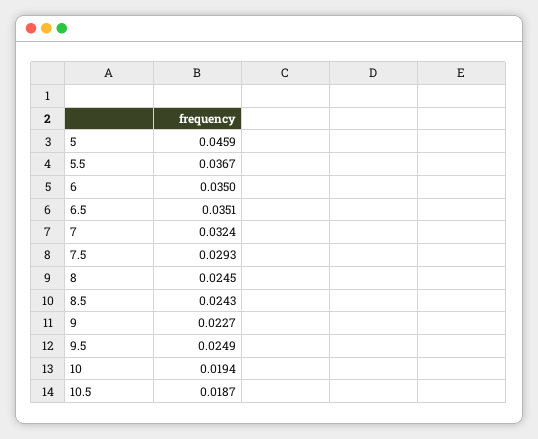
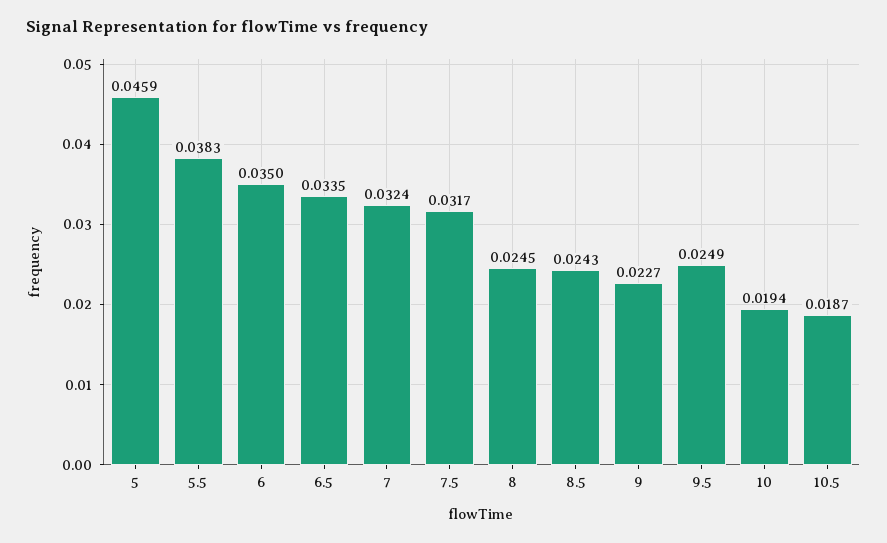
5.5: 0.0367 -> 0.0383
6.5: 0.0351 -> 0.0335
7.5: 0.0293 -> 0.0317

